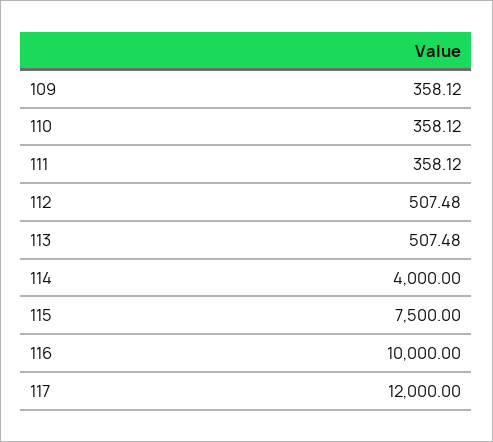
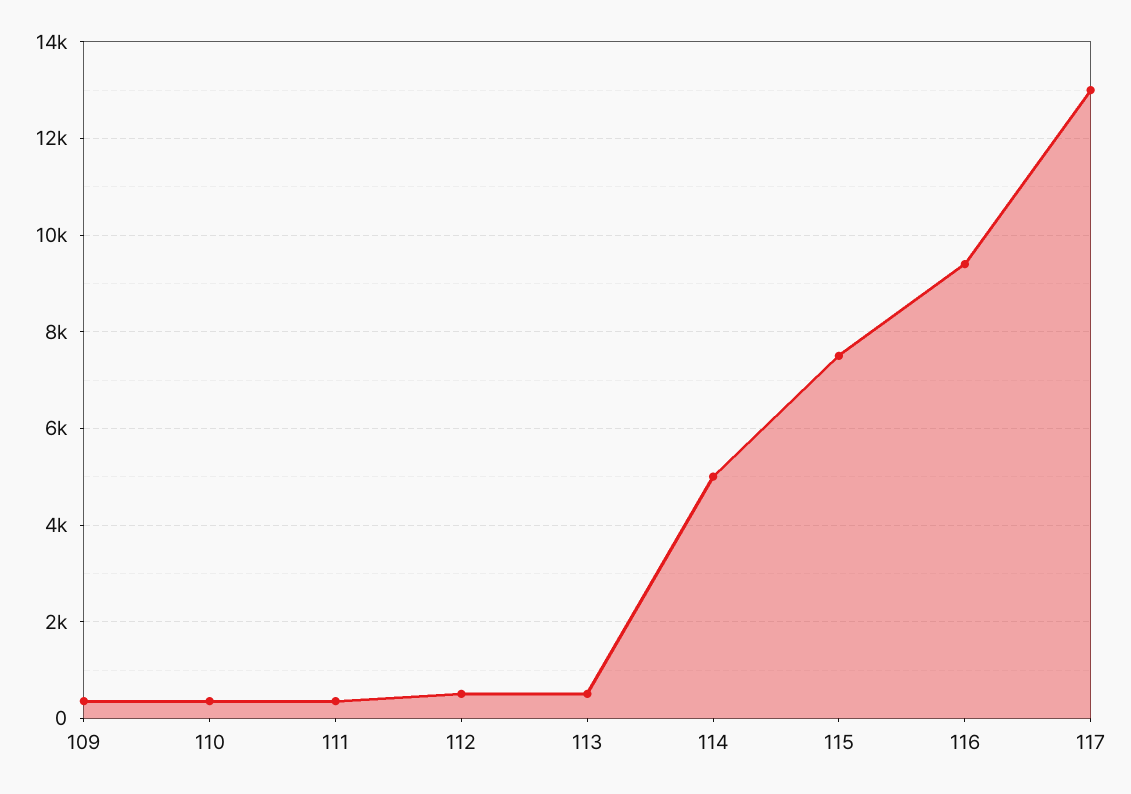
114: 4000 -> 5000
116: 10000 -> 9400
117: 12000 -> 13000

